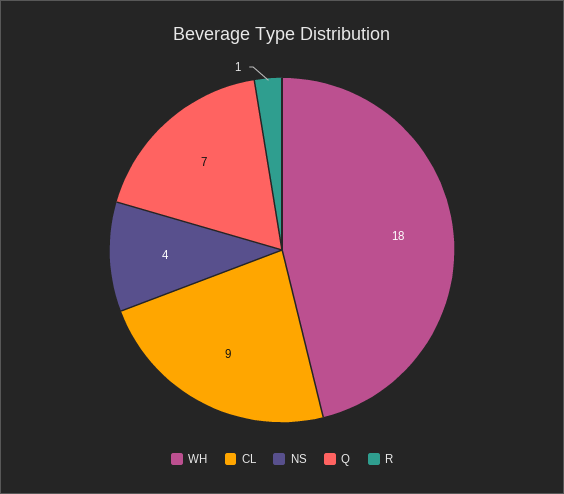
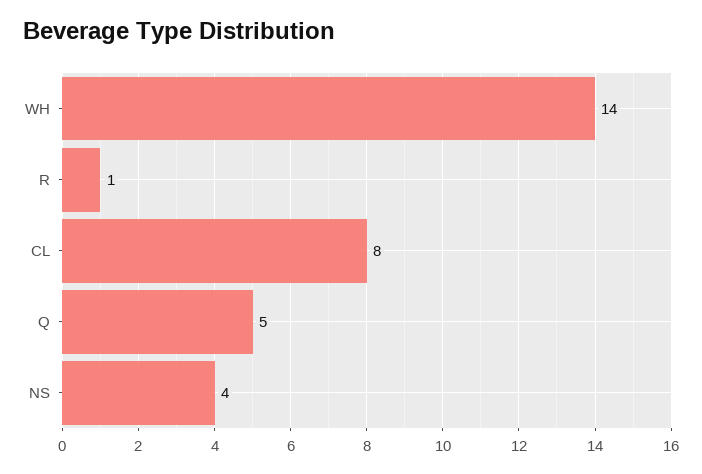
WH: 18 -> 14
CL: 9 -> 8
Q: 7 -> 5

